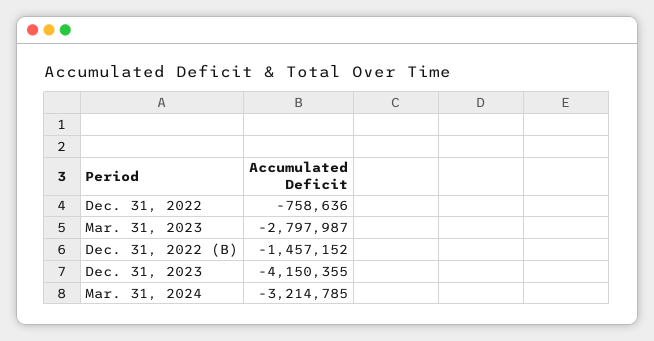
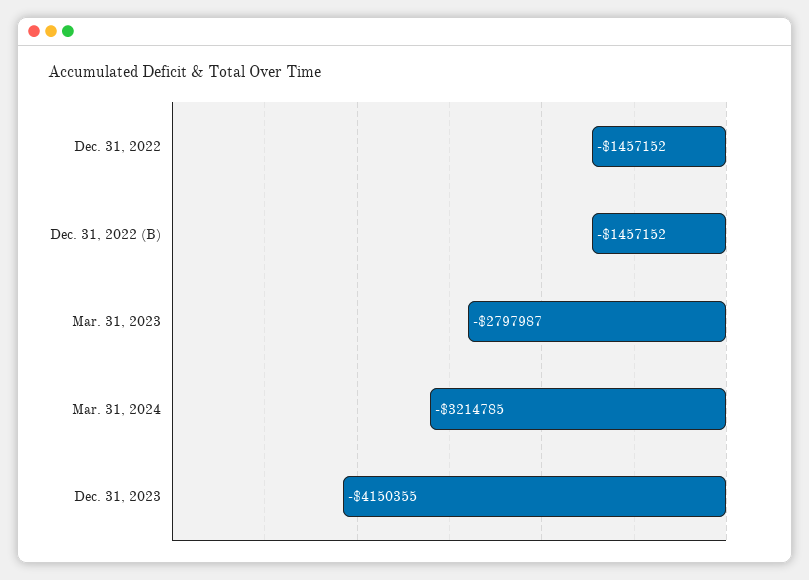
Dec. 31, 2022: -758636 -> -1457152

